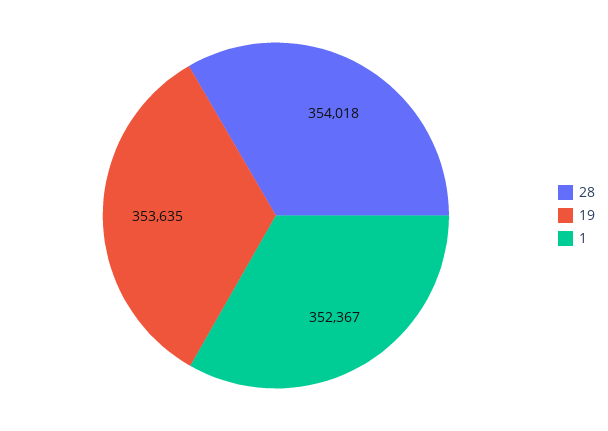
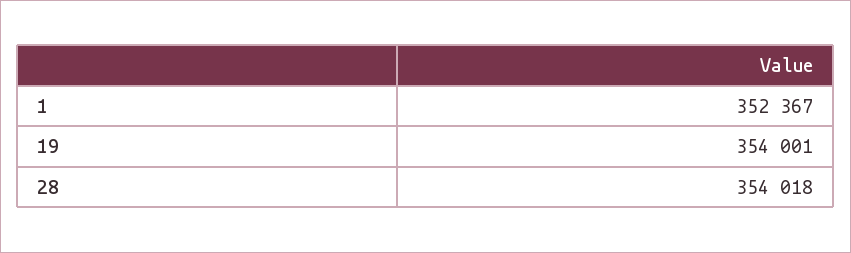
19: 353635 -> 354001

